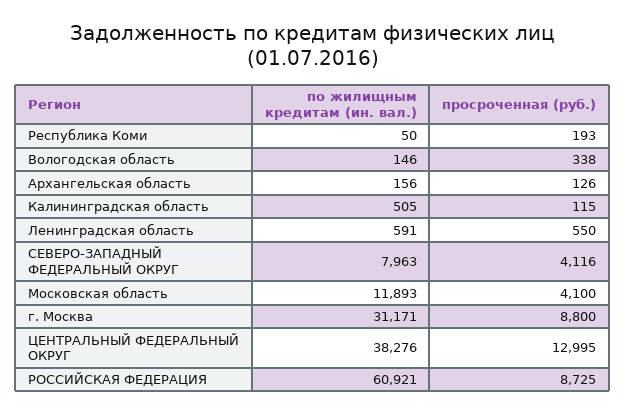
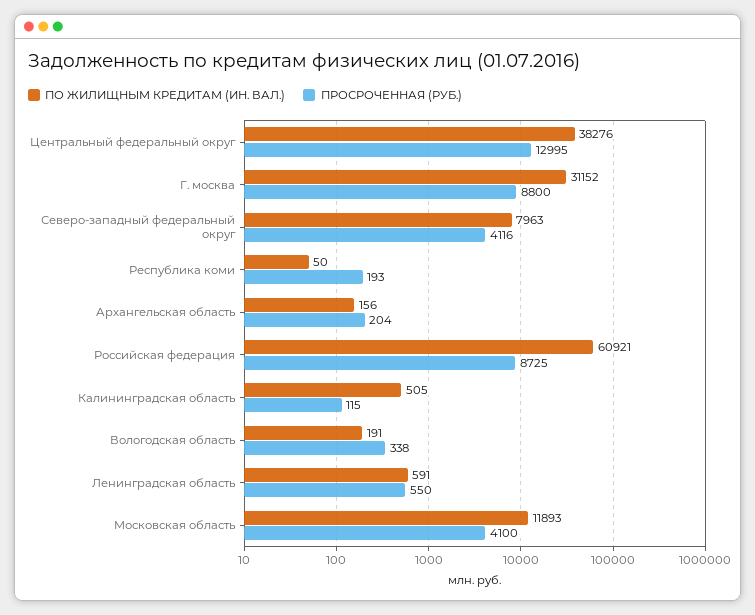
по жилищным кредитам (ин. вал.), Вологодская область: 146 -> 191
просроченная (руб.), Архангельская область: 126 -> 204
по жилищным кредитам (ин. вал.), г. Москва: 31171 -> 31152

